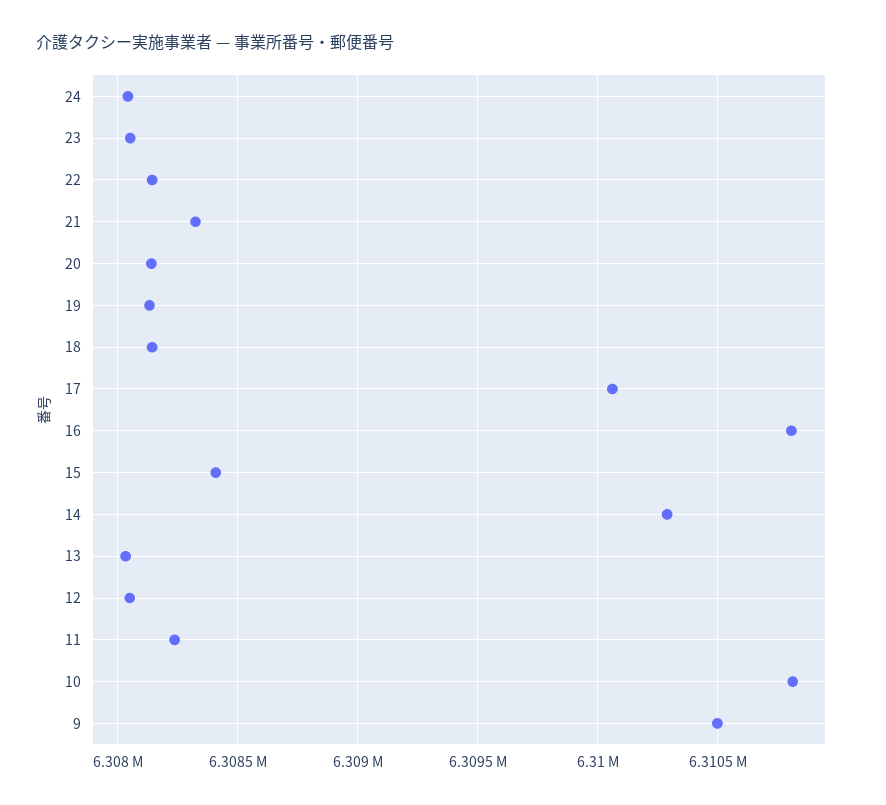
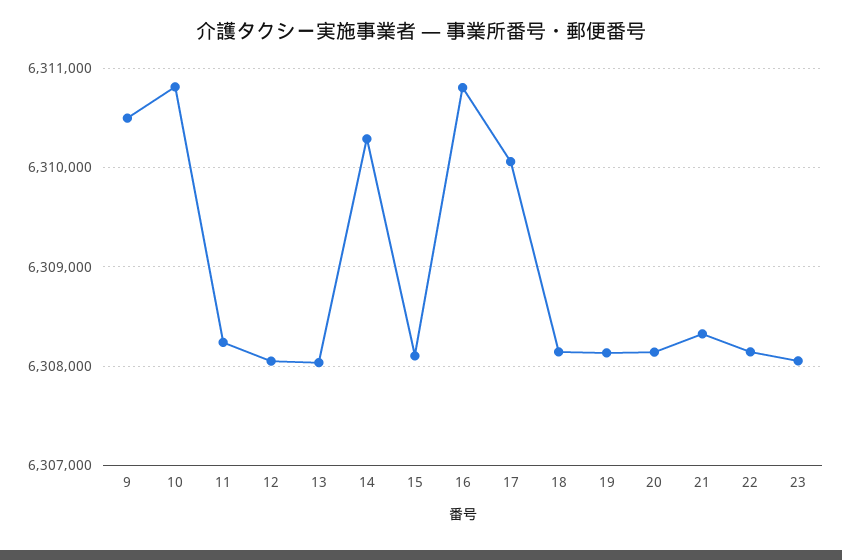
24: 6308050 -> none
15: 6308400 -> 6308100

